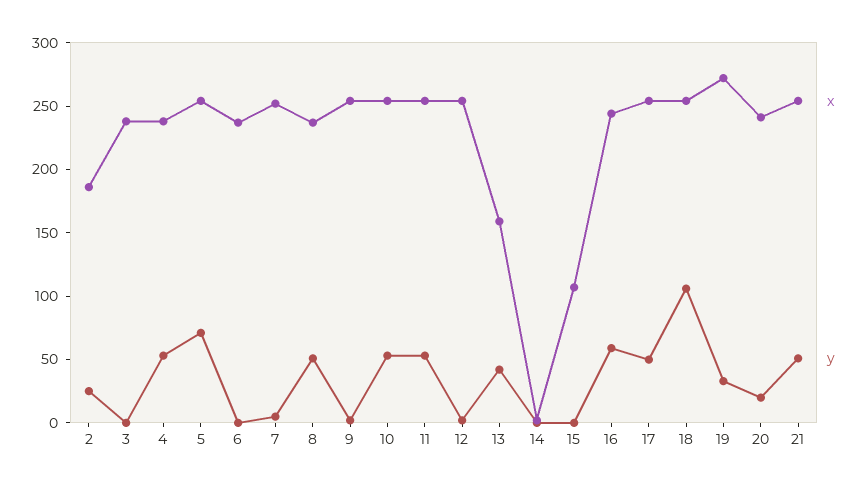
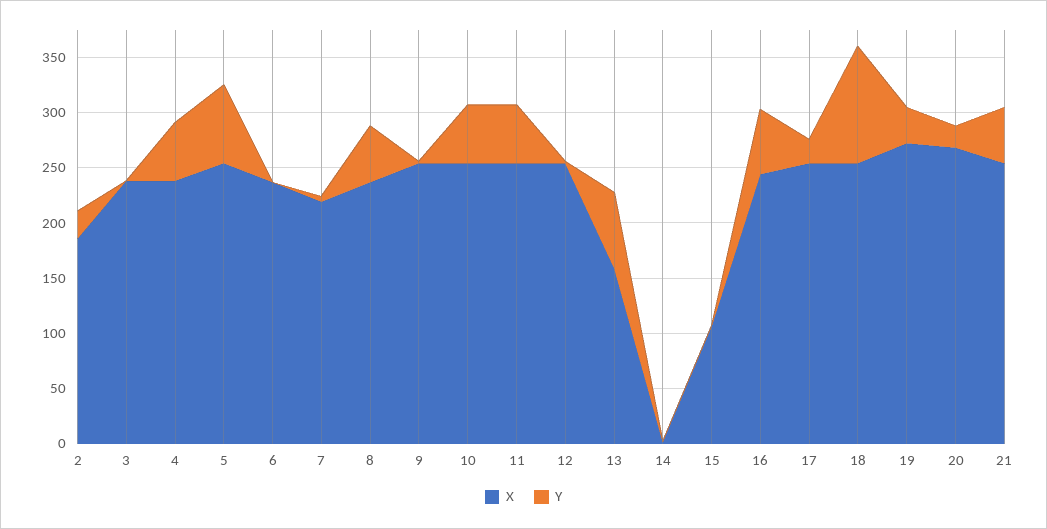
x, 7: 250 -> 220
y, 13: 40 -> 70
y, 17: 50 -> 20
x, 20: 240 -> 270

